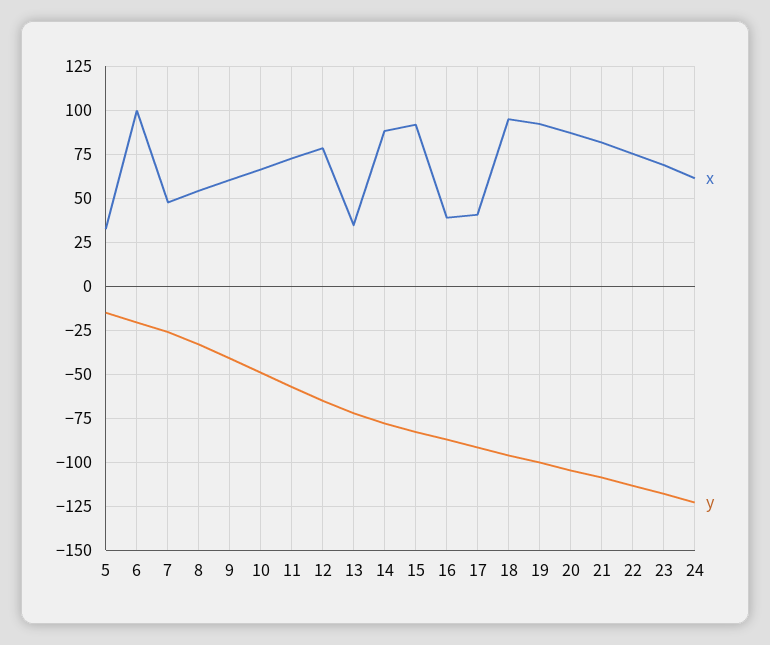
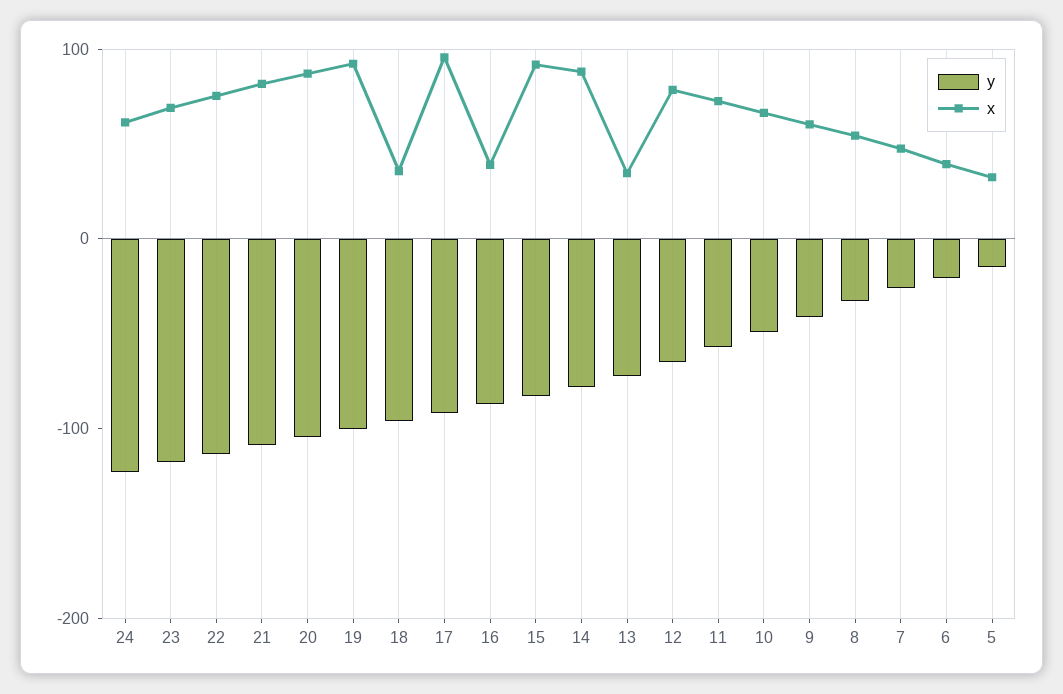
x, 6: 100 -> 40
x, 17: 40 -> 100
x, 18: 95 -> 40

